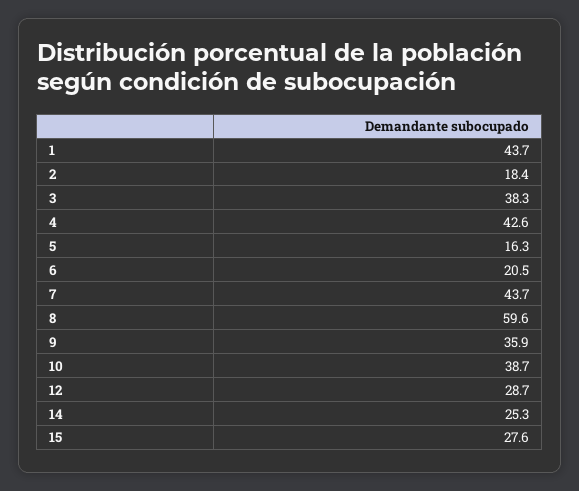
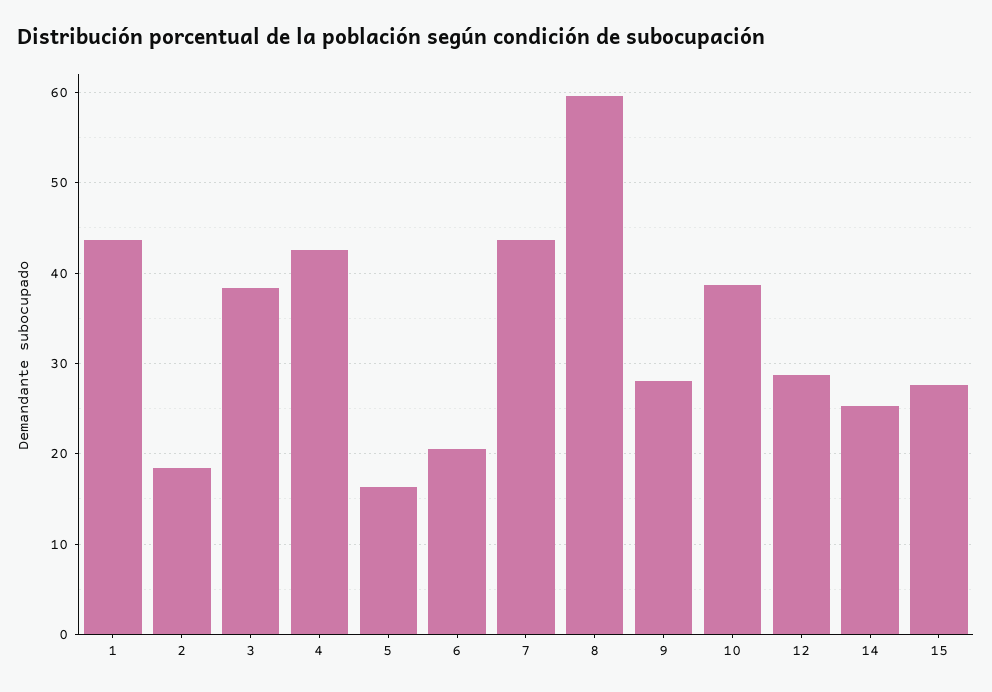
9: 35.9 -> 28

